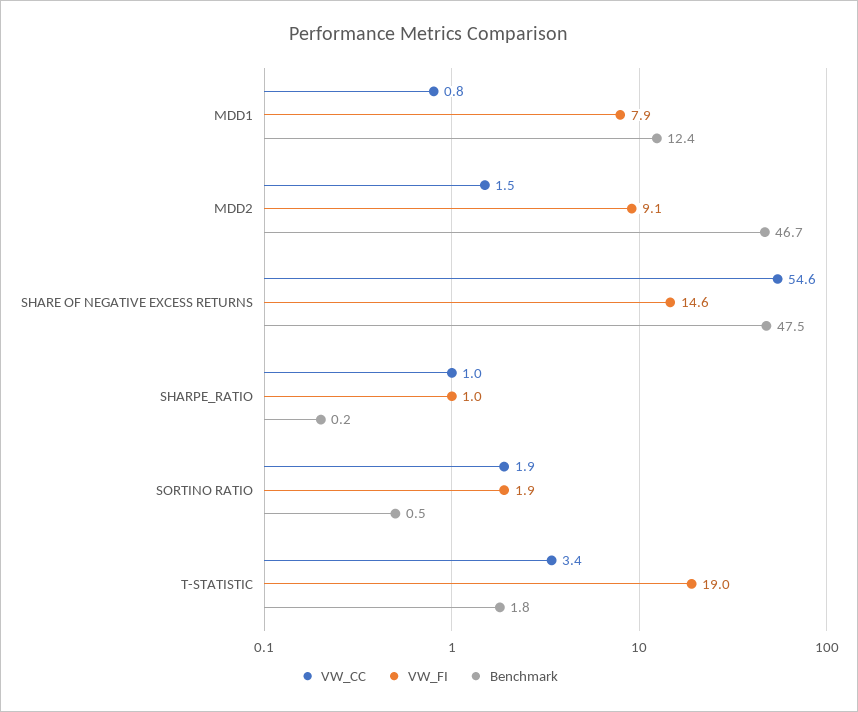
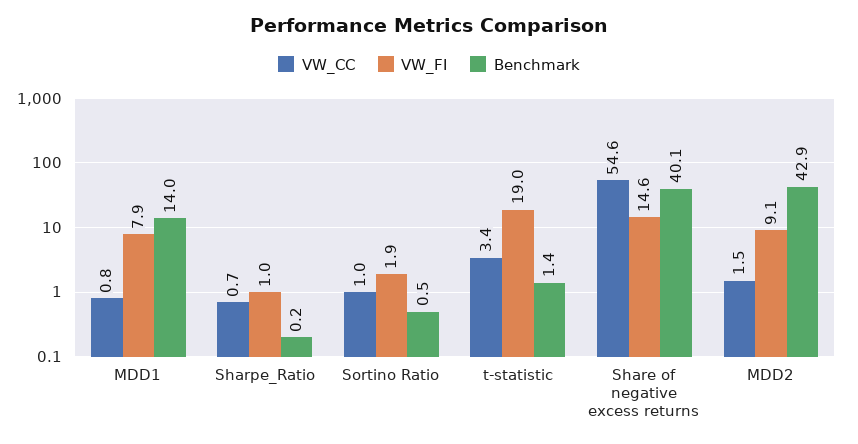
Benchmark, MDD1: 12.4 -> 14
Benchmark, MDD2: 46.7 -> 42.9
Benchmark, SHARE OF NEGATIVE EXCESS RETURNS: 47.5 -> 40.1
VW_CC, SHARPE_RATIO: 1 -> 0.7
VW_CC, SORTINO RATIO: 1.9 -> 1
Benchmark, T-STATISTIC: 1.8 -> 1.4

